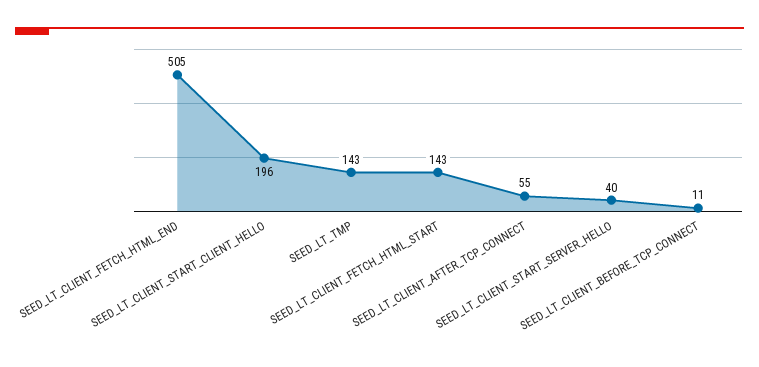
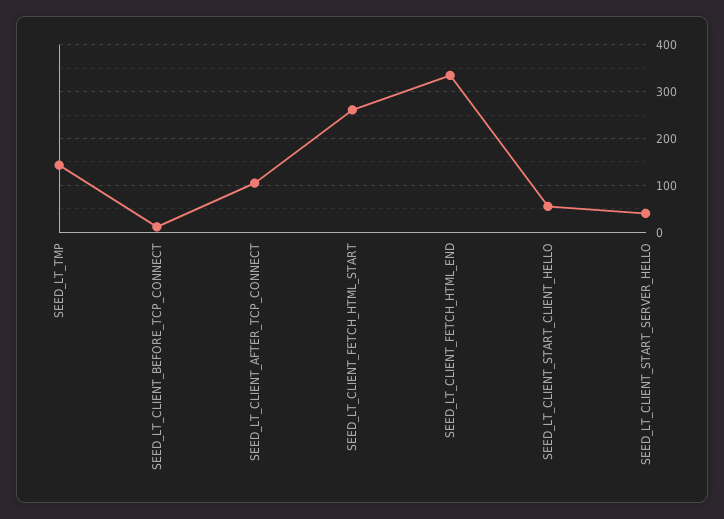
SEED_LT_CLIENT_FETCH_HTML_END: 505 -> 340
SEED_LT_CLIENT_START_CLIENT_HELLO: 196 -> 60
SEED_LT_CLIENT_FETCH_HTML_START: 143 -> 260
SEED_LT_CLIENT_AFTER_TCP_CONNECT: 55 -> 100

